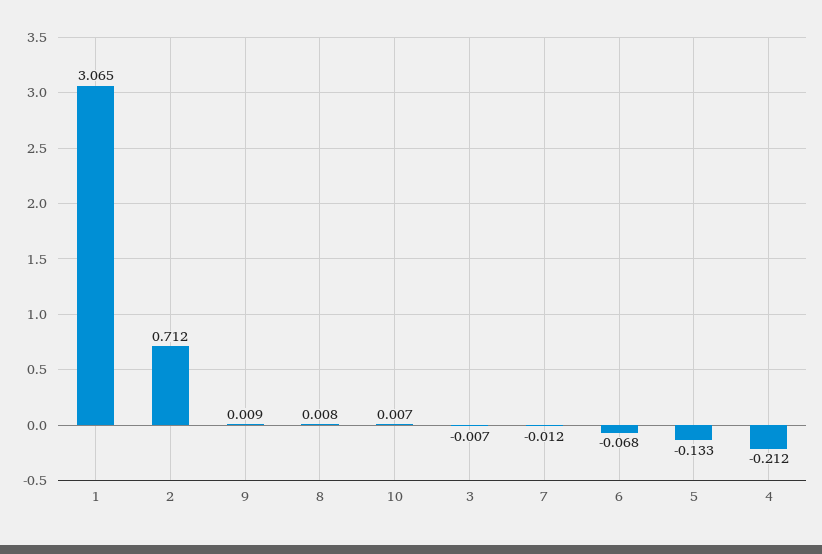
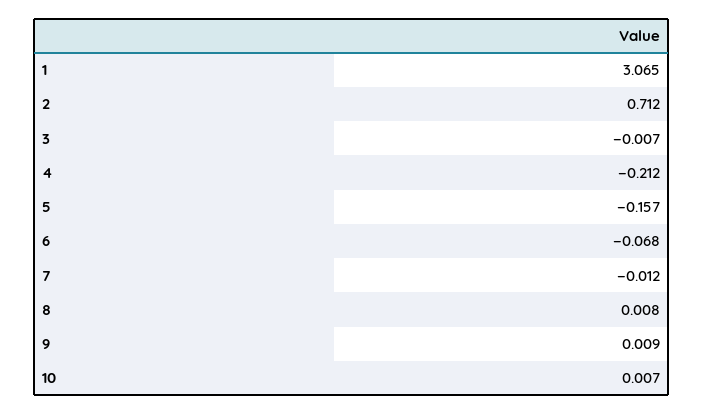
5: -0.133 -> -0.157

